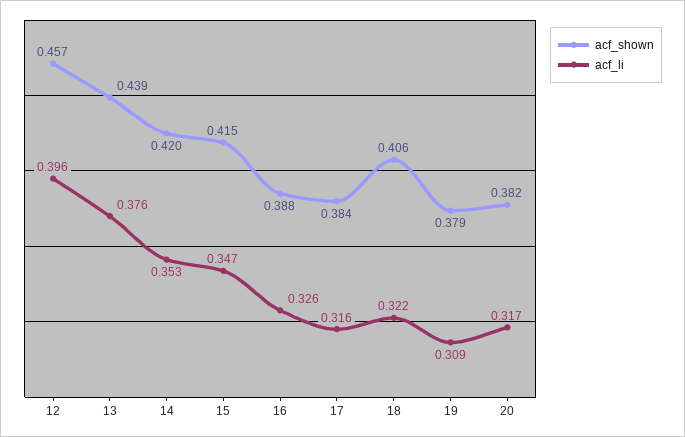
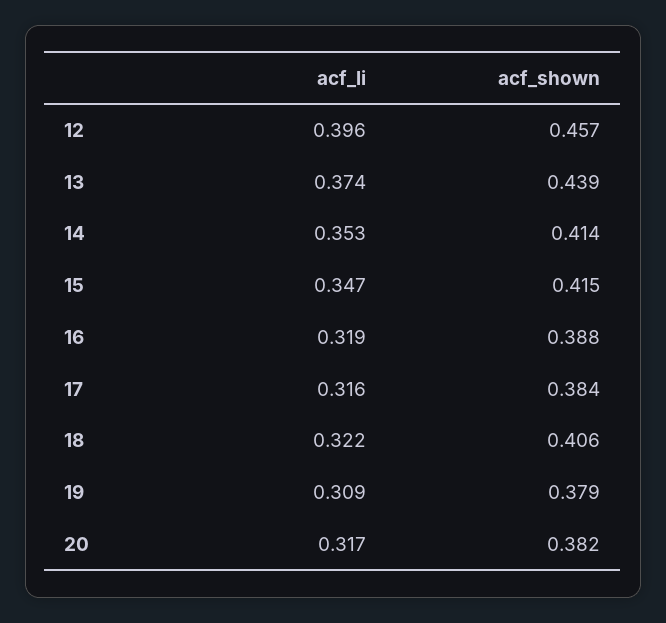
acf_li, 13: 0.376 -> 0.374
acf_shown, 14: 0.42 -> 0.414
acf_li, 16: 0.326 -> 0.319

